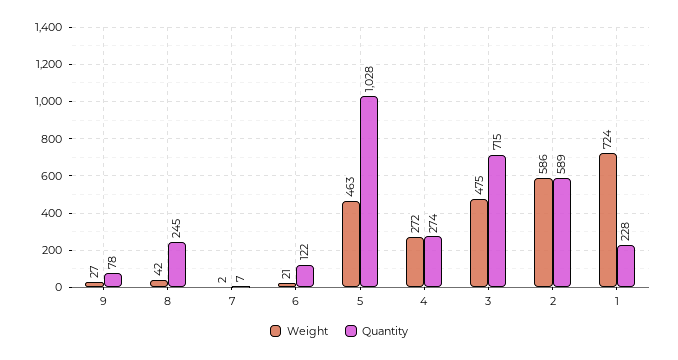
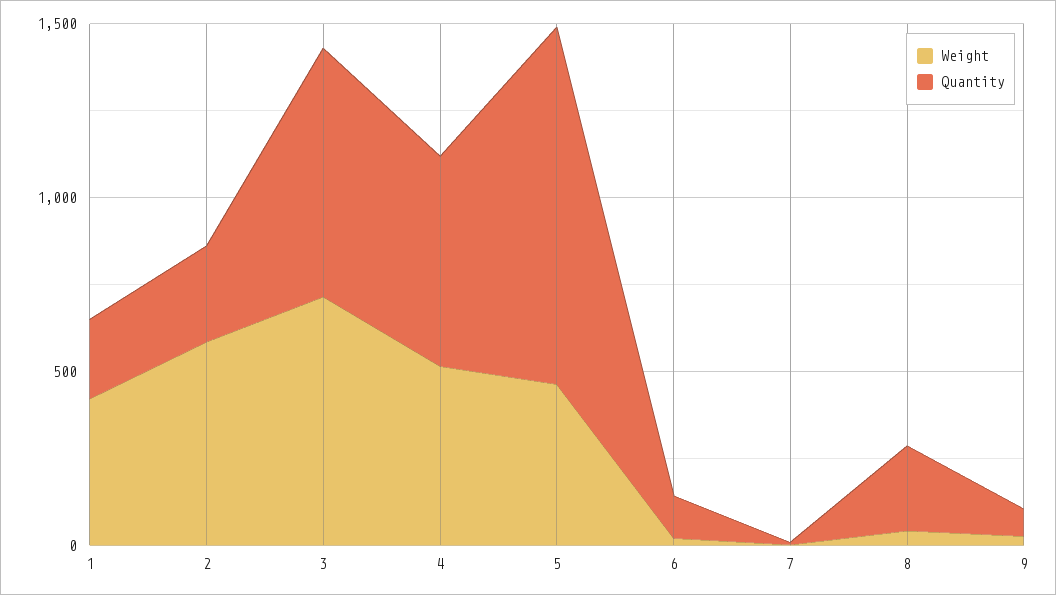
Weight, 4: 272 -> 500
Quantity, 4: 274 -> 600
Weight, 3: 475 -> 700
Quantity, 2: 589 -> 300
Weight, 1: 724 -> 400

